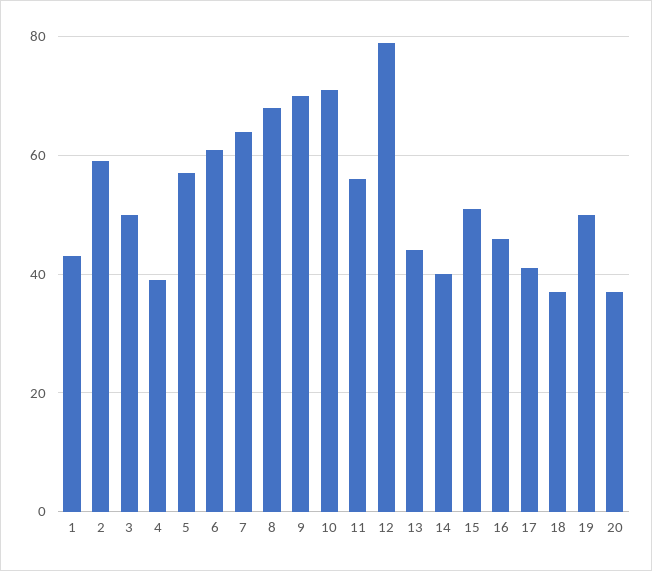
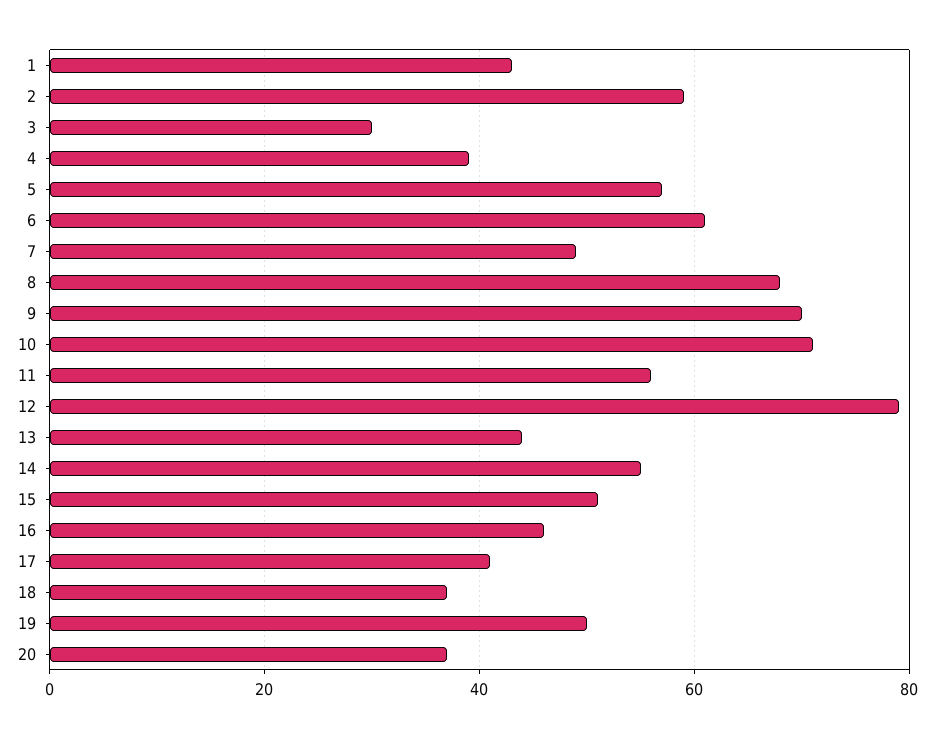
3: 50 -> 30
7: 65 -> 50
14: 40 -> 55

